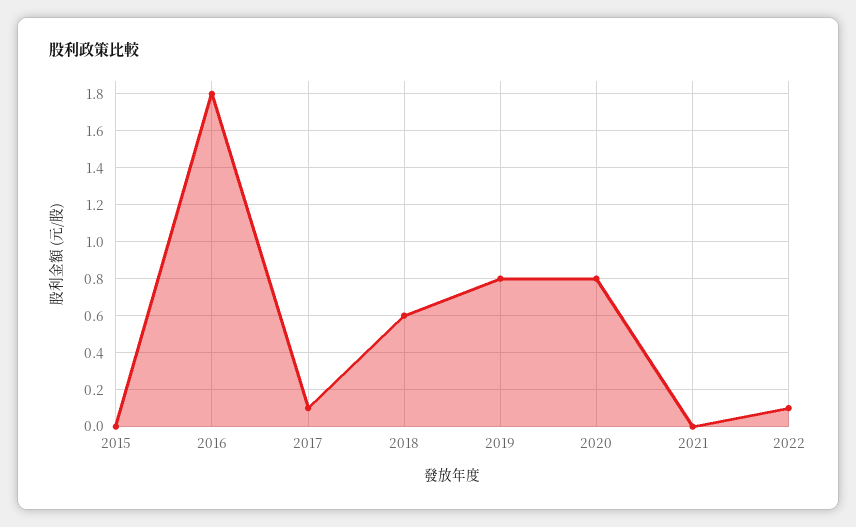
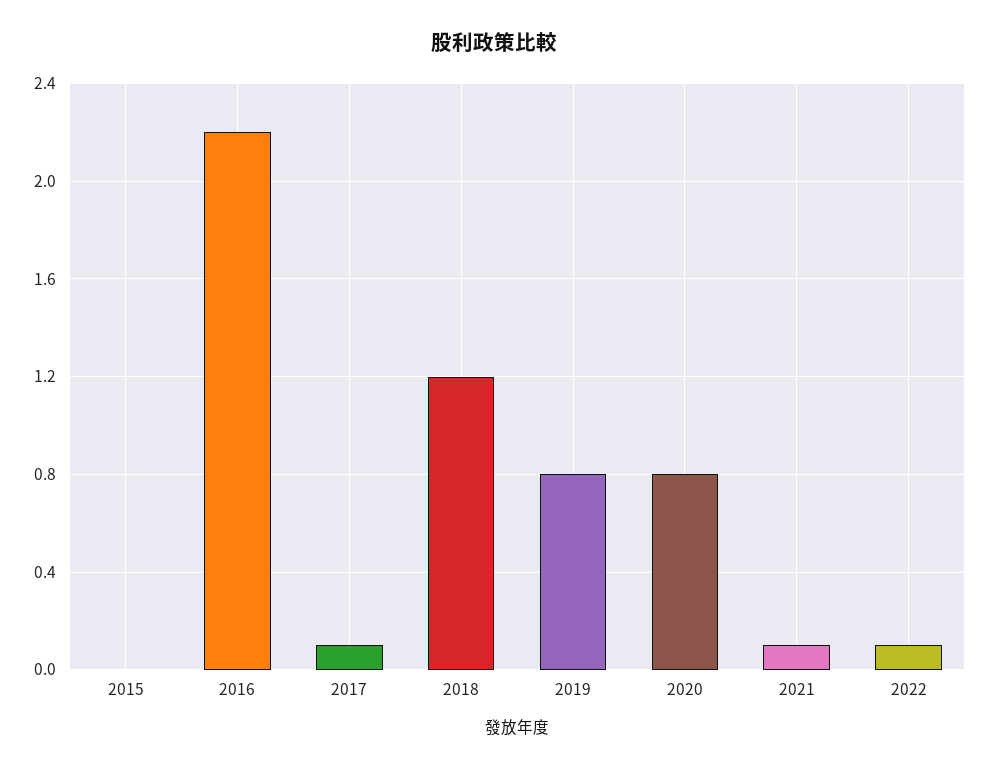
2016: 1.8 -> 2.2
2018: 0.6 -> 1.2
2021: 0 -> 0.1

